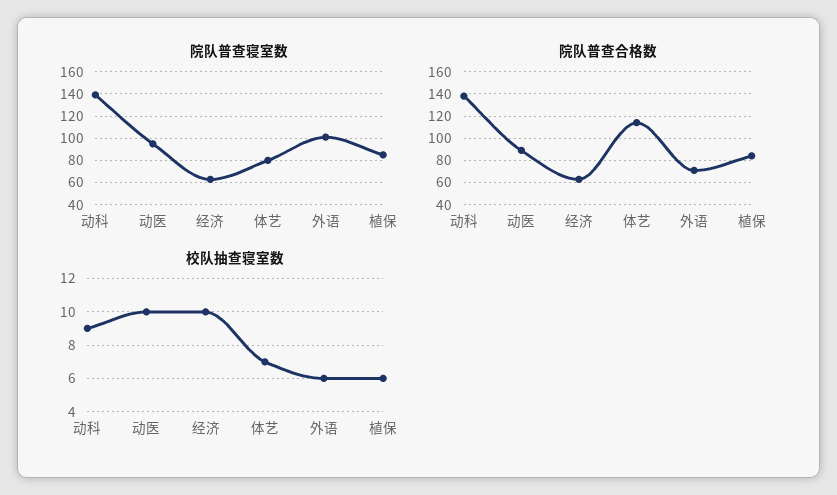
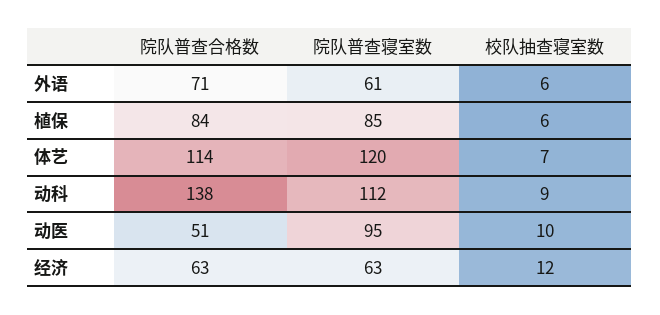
院队普查寝室数, 动科: 140 -> 112
院队普查寝室数, 体艺: 80 -> 120
院队普查寝室数, 外语: 100 -> 61
院队普查合格数, 动医: 90 -> 51
校队抽查寝室数, 经济: 10 -> 12

